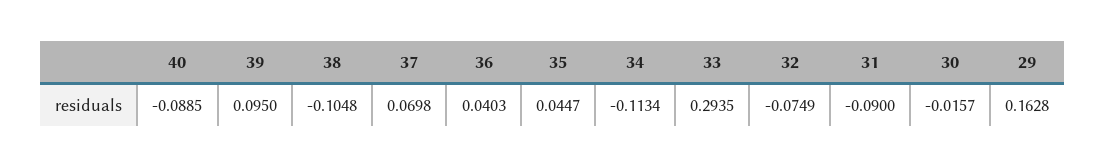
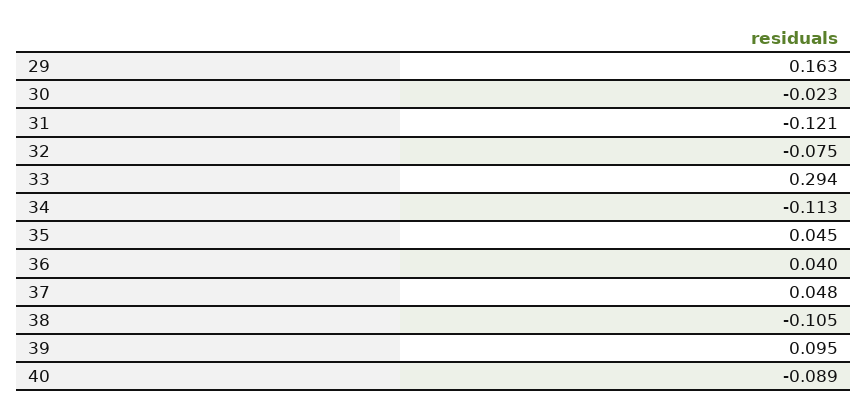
37: 0.0698 -> 0.048
31: -0.09 -> -0.121
30: -0.0157 -> -0.023

